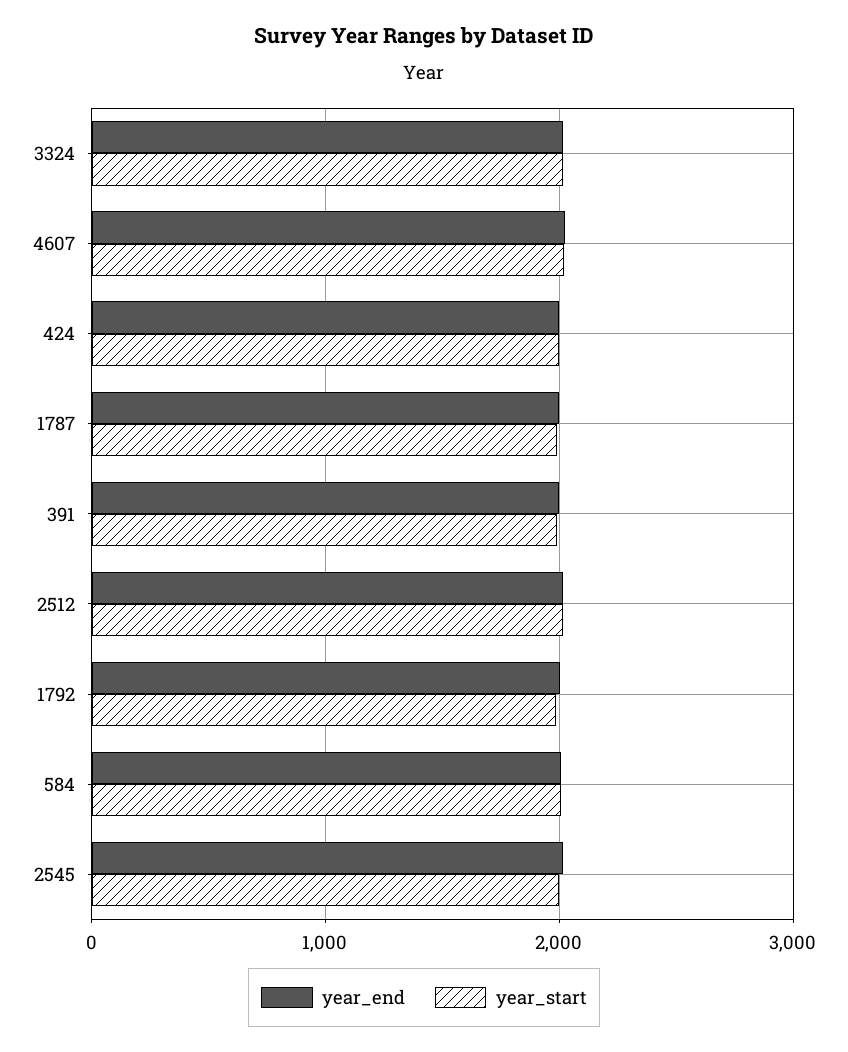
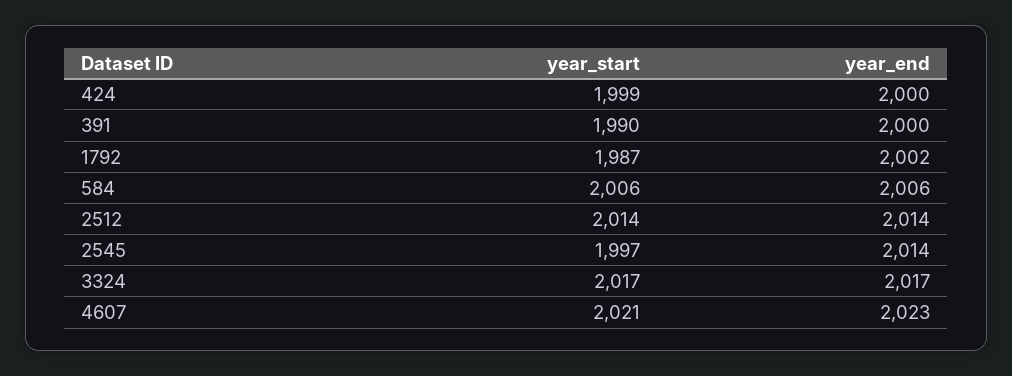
year_end, 1787: 2000 -> none
year_start, 1787: 2000 -> none

